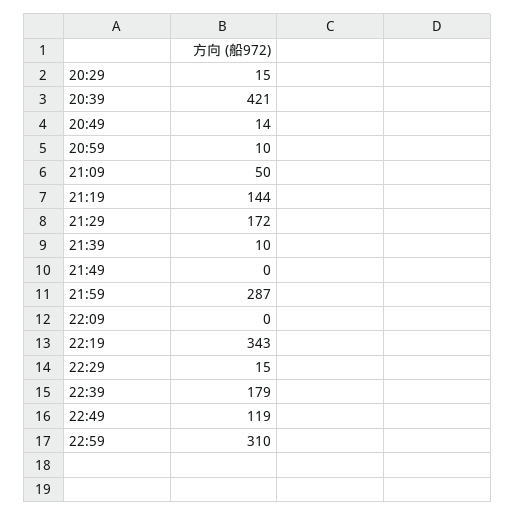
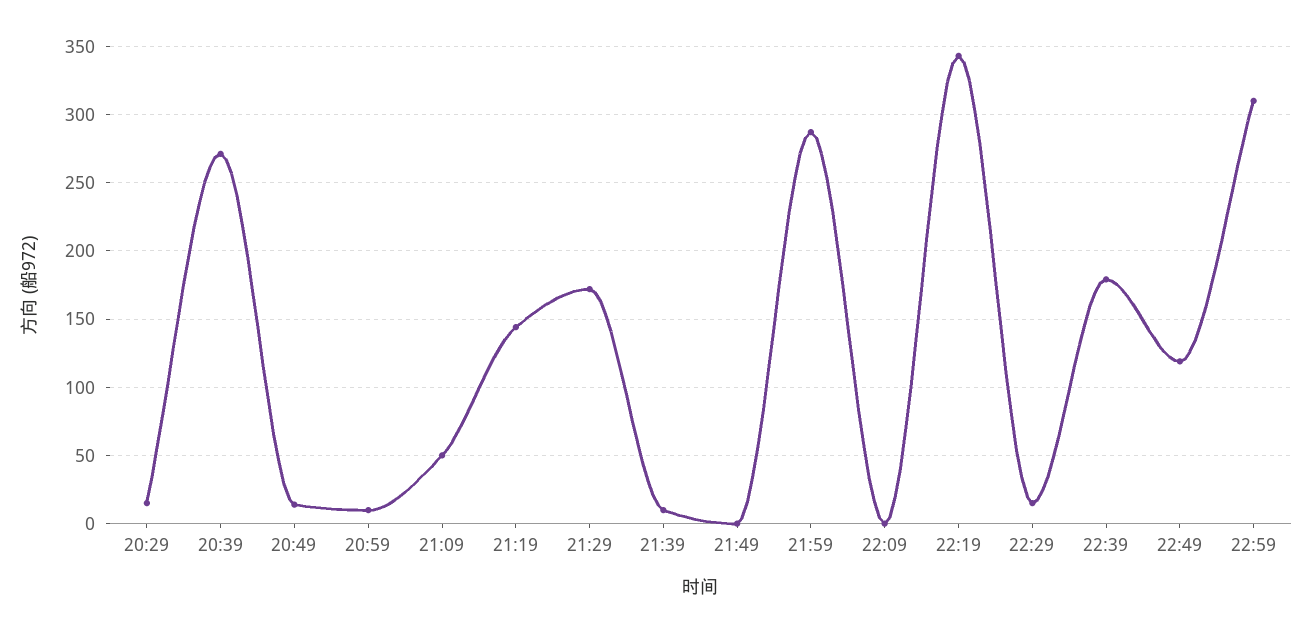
20:39: 421 -> 270

